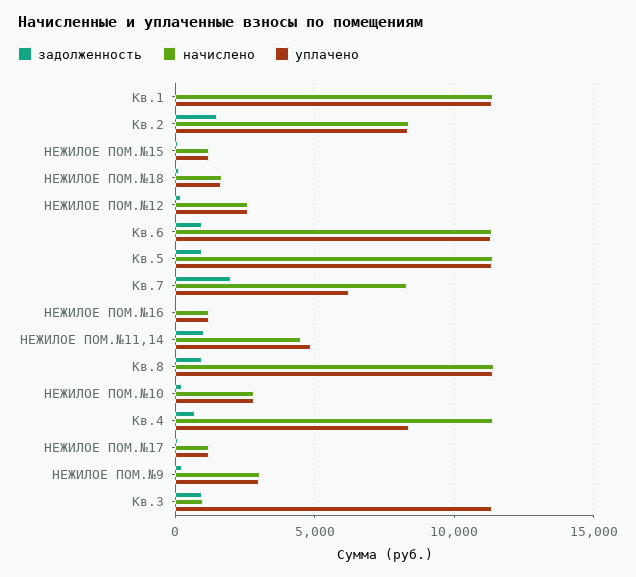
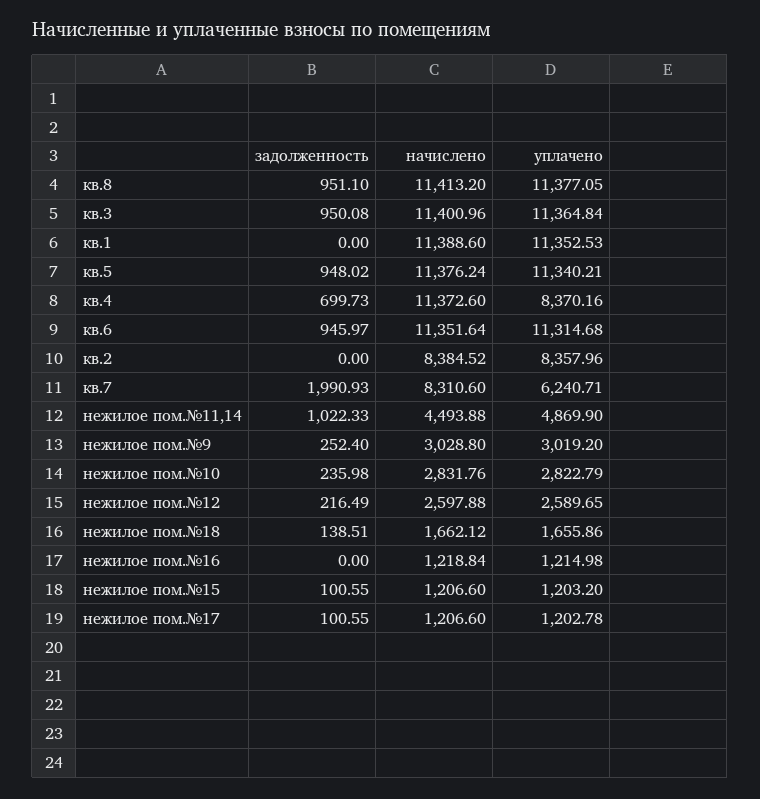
задолженность, Кв.2: 1500 -> 0
начислено, Кв.3: 1000 -> 11400.96

